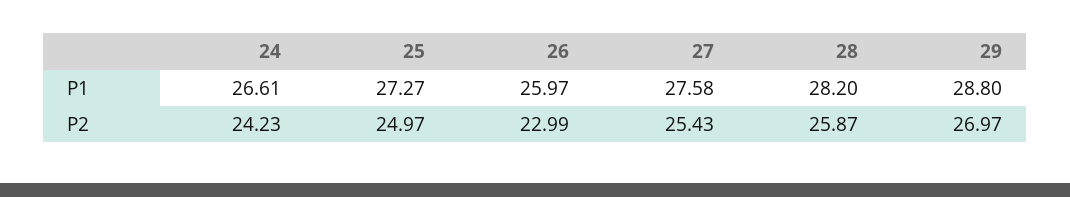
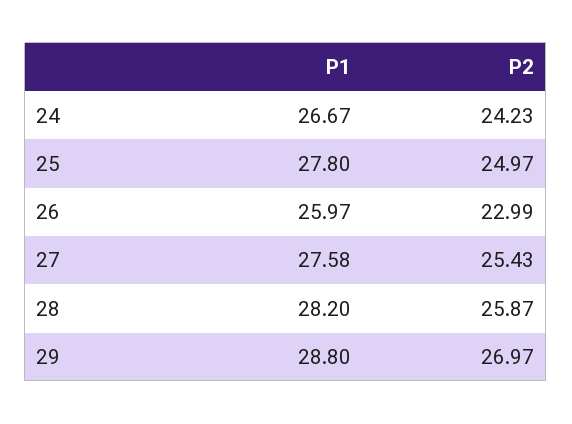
24, P1: 26.61 -> 26.67
25, P1: 27.27 -> 27.8

